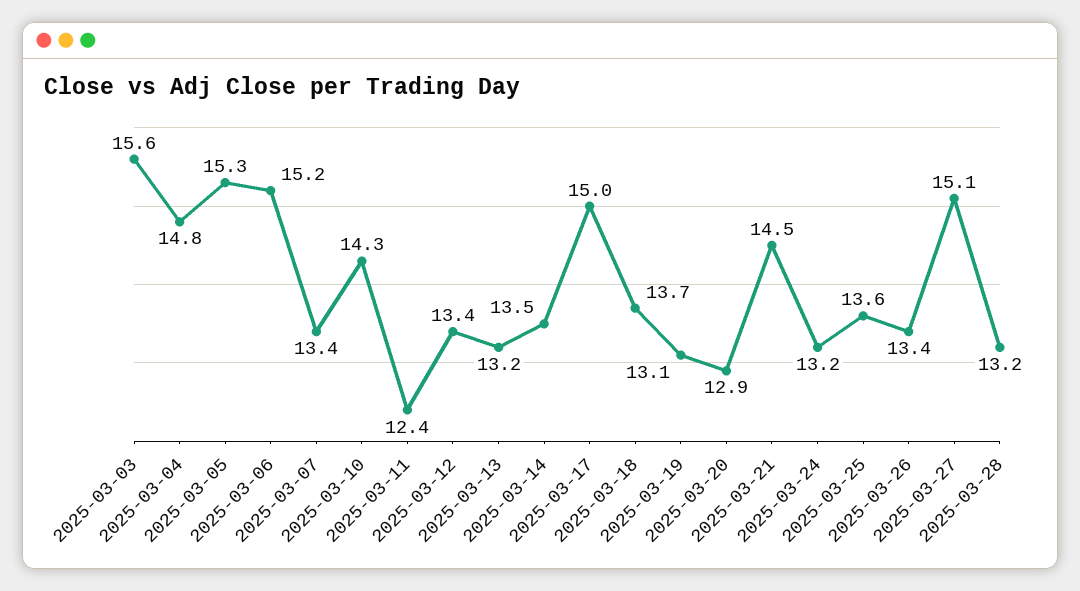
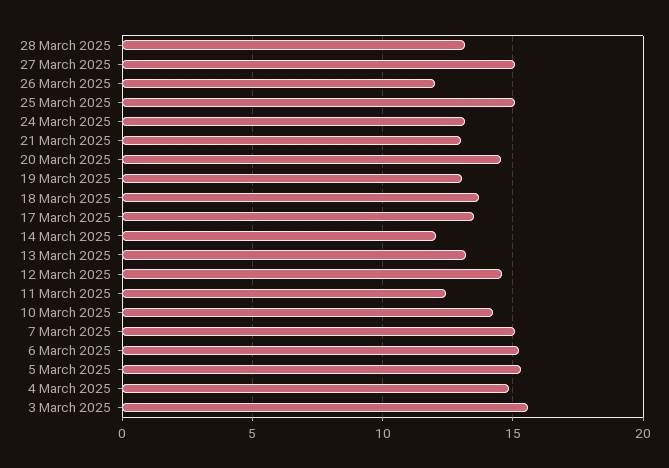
2025-03-07: 13.4 -> 15
2025-03-12: 13.4 -> 14.5
2025-03-14: 13.5 -> 12
2025-03-17: 15 -> 13.5
2025-03-20: 12.9 -> 14.5
2025-03-21: 14.5 -> 13
2025-03-25: 13.6 -> 15
2025-03-26: 13.4 -> 12

